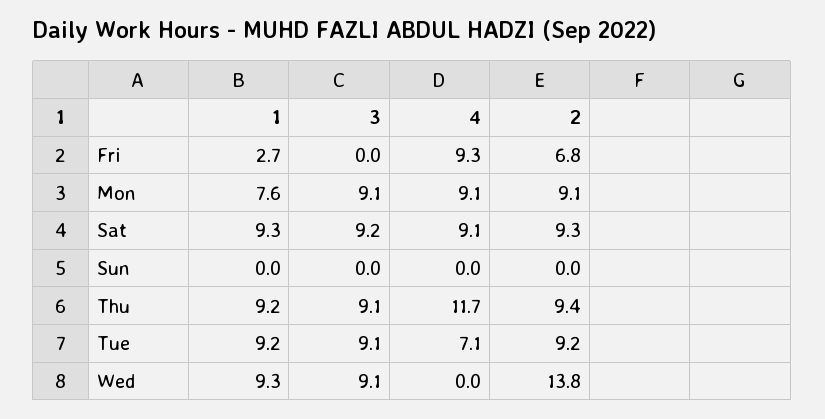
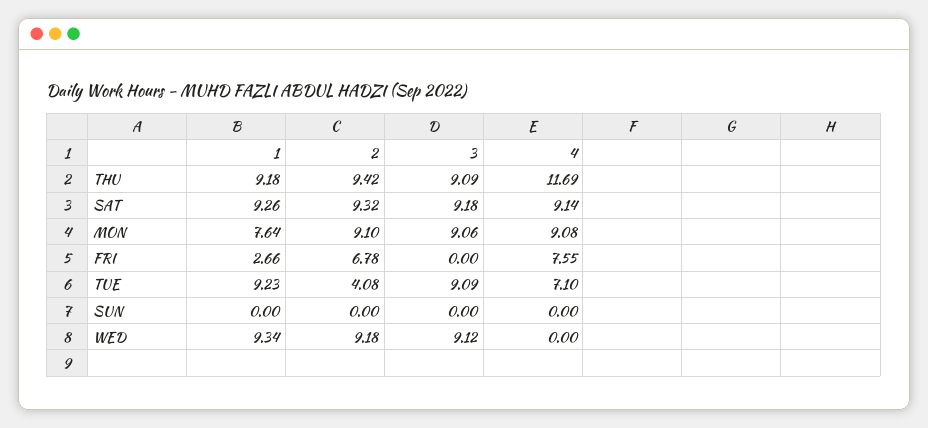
4, Fri: 9.3 -> 7.55
2, Tue: 9.2 -> 4.08
2, Wed: 13.8 -> 9.18

